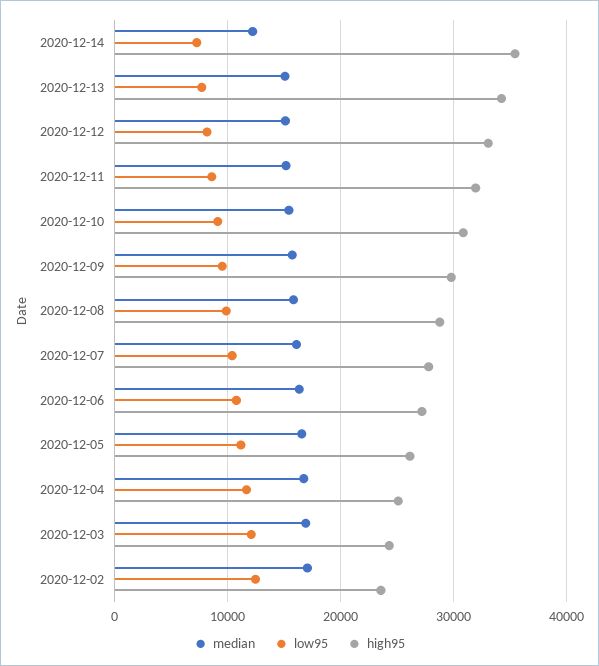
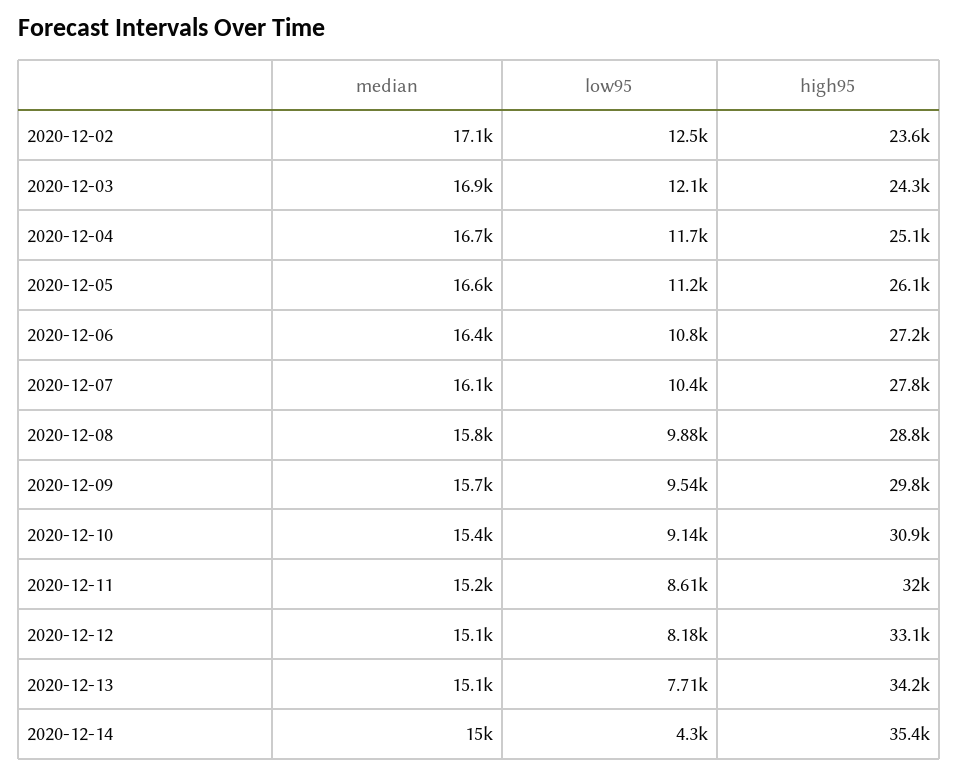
median, 2020-12-14: 12000 -> 15000
low95, 2020-12-14: 7000 -> 4300

